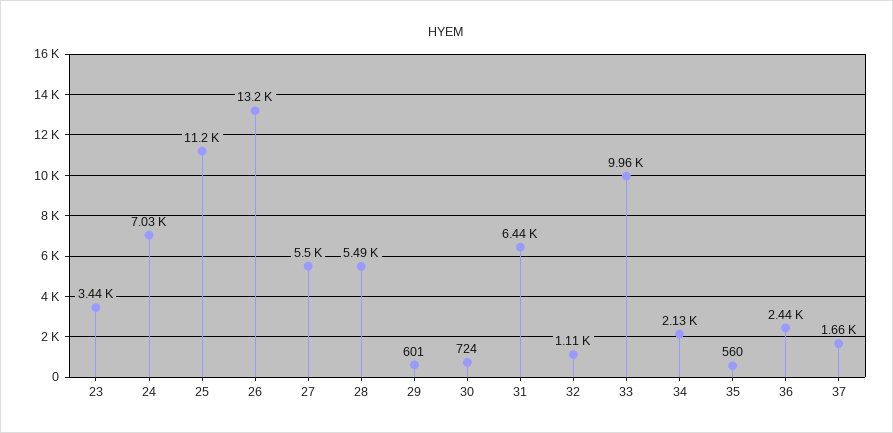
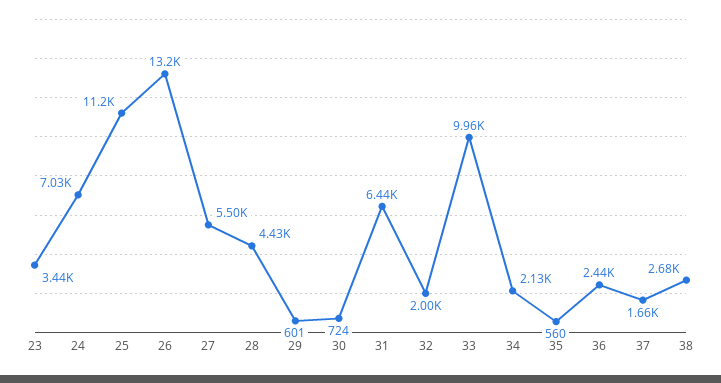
28: 5490 -> 4430
32: 1110 -> 2000
38: none -> 2680

